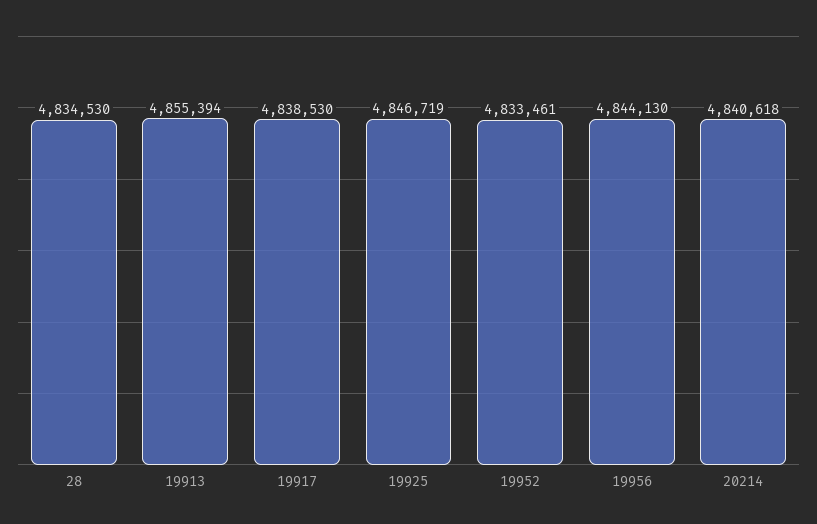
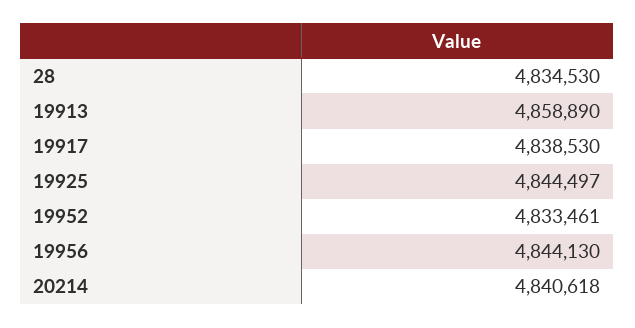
19913: 4855394 -> 4858890
19925: 4846719 -> 4844497

